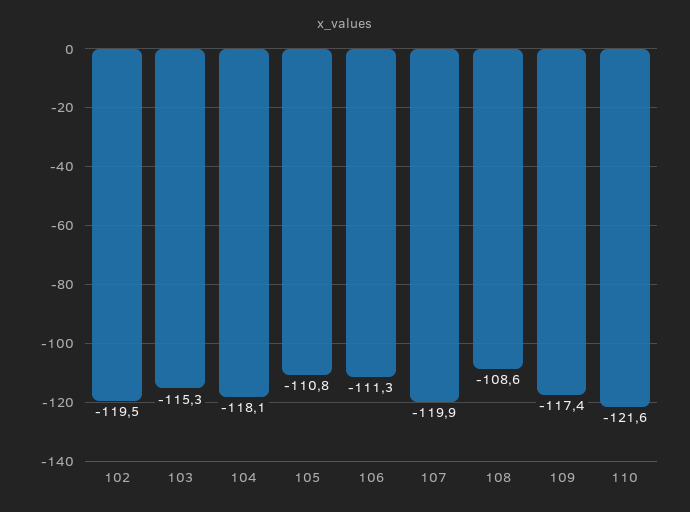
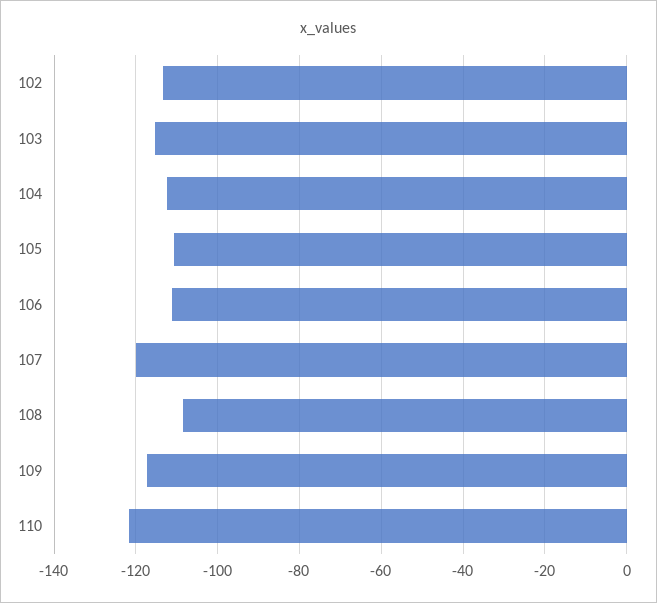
102: -119.5 -> -114
104: -118.1 -> -112

